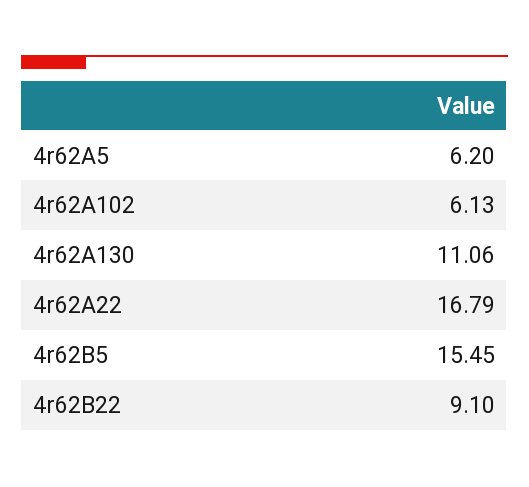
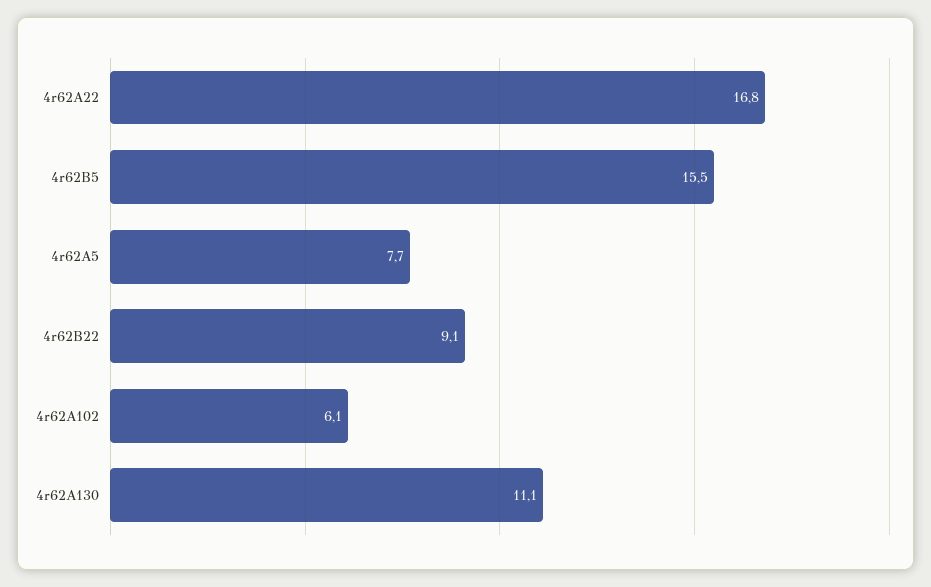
4r62A5: 6.2 -> 7.7

